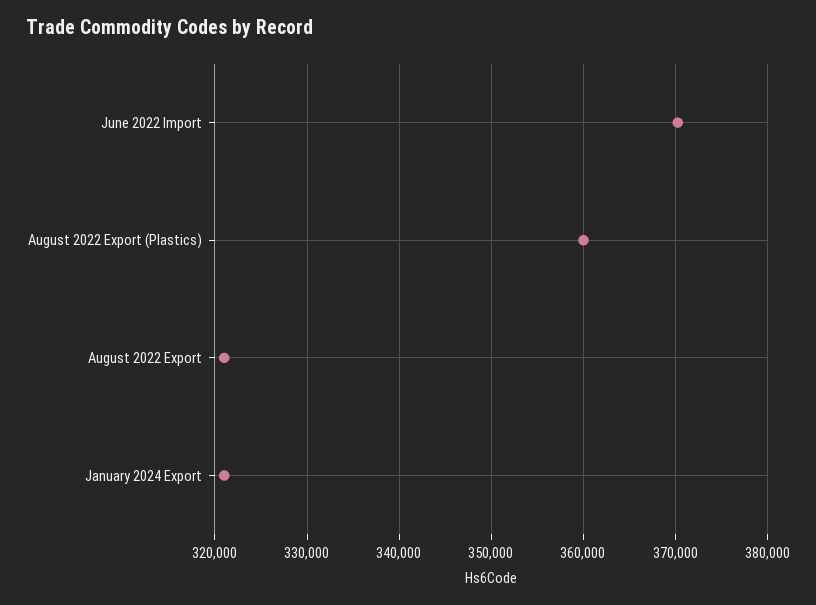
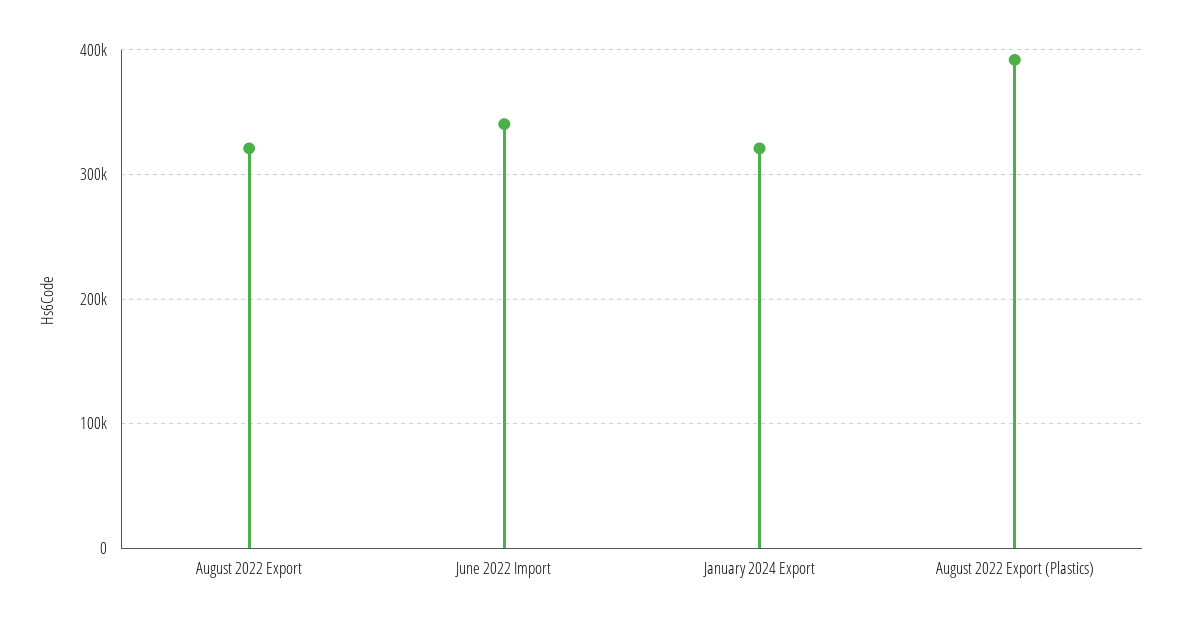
June 2022 Import: 370000 -> 340000
August 2022 Export (Plastics): 360000 -> 390000

